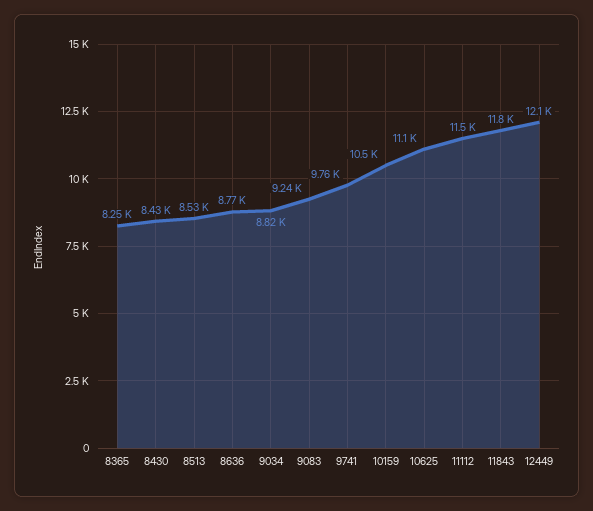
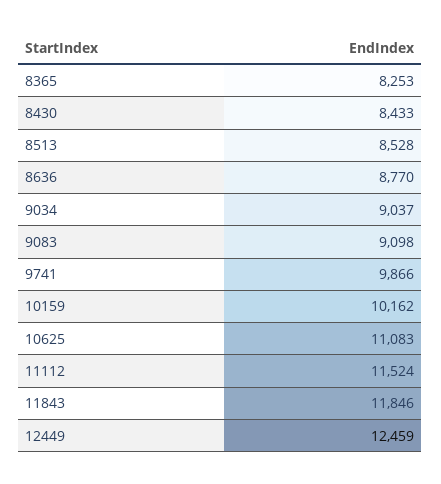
9034: 8820 -> 9037
9083: 9240 -> 9098
9741: 9760 -> 9866
10159: 10500 -> 10162
12449: 12100 -> 12459

